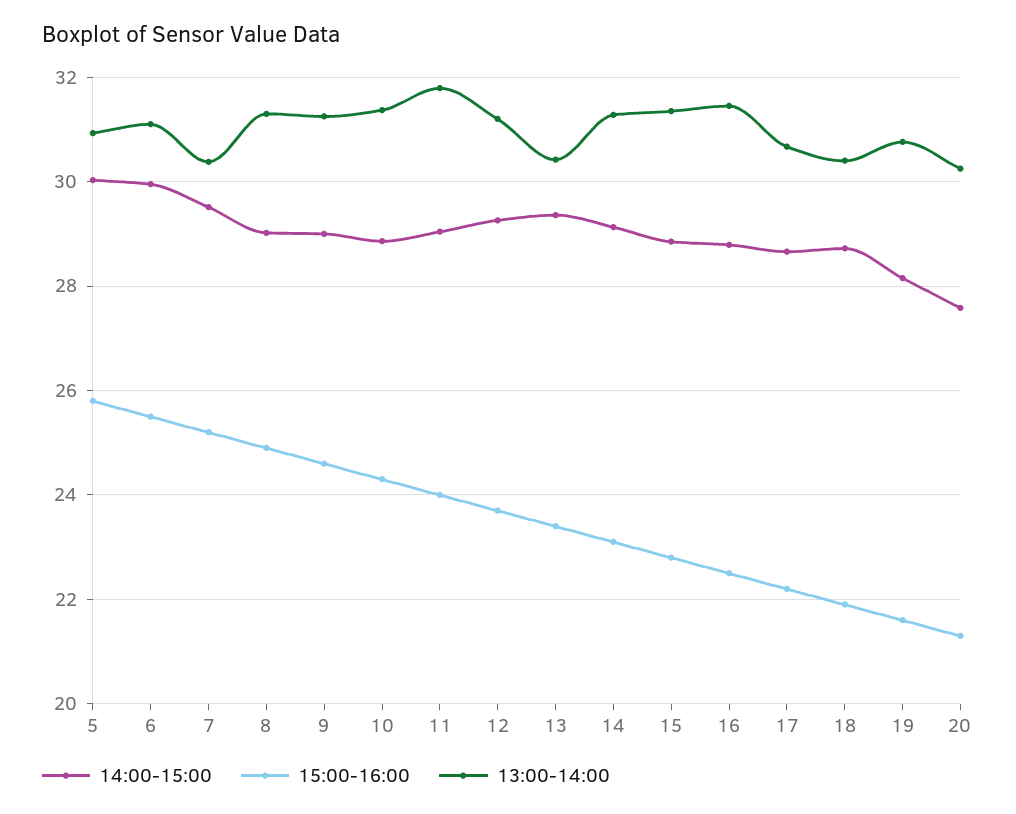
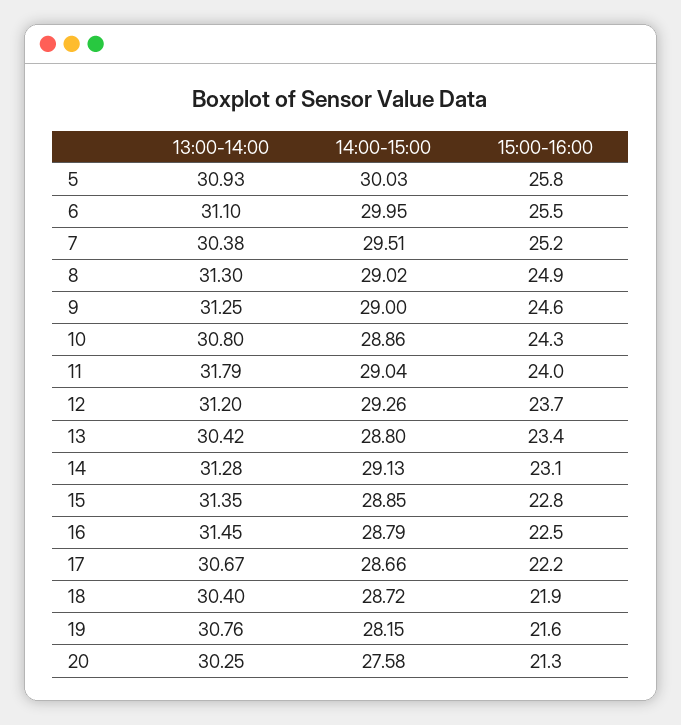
13:00-14:00, 10: 31.4 -> 30.8
14:00-15:00, 13: 29.4 -> 28.8

